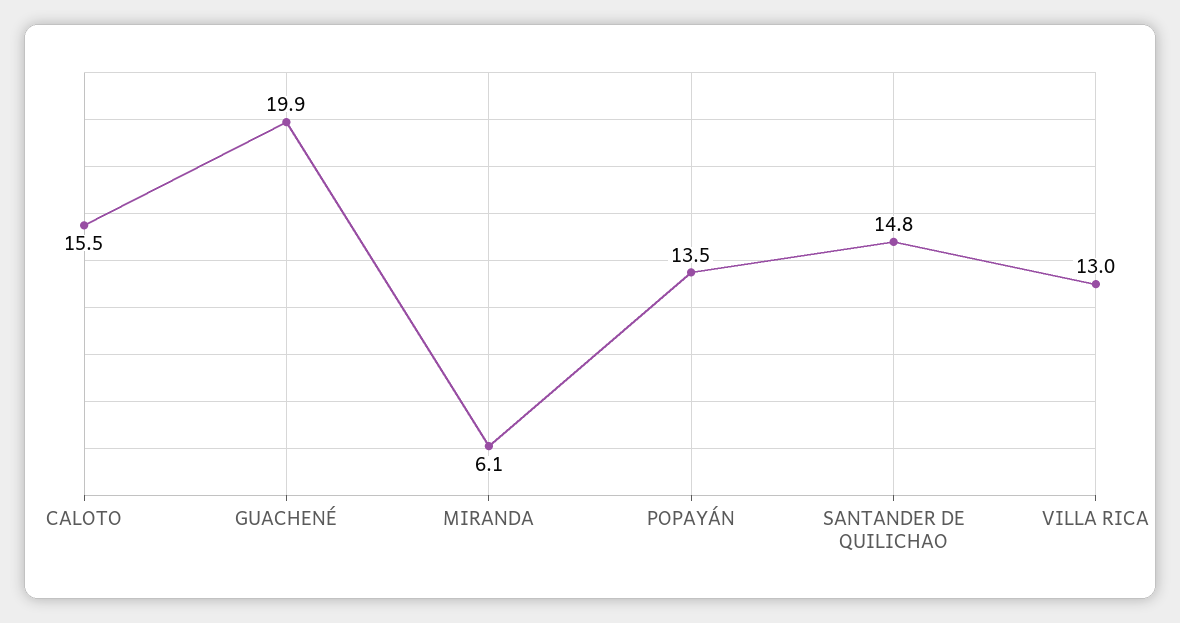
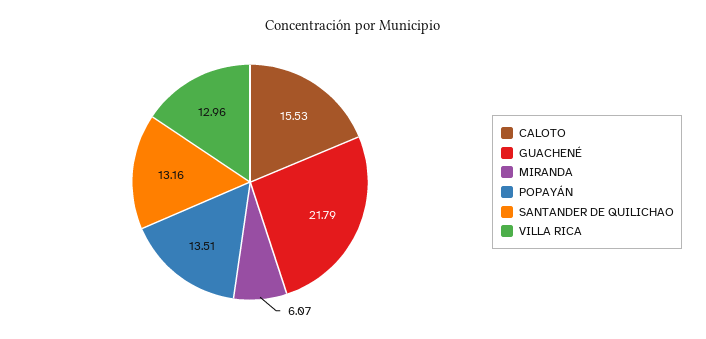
GUACHENÉ: 19.9 -> 21.79
SANTANDER DE QUILICHAO: 14.8 -> 13.16

